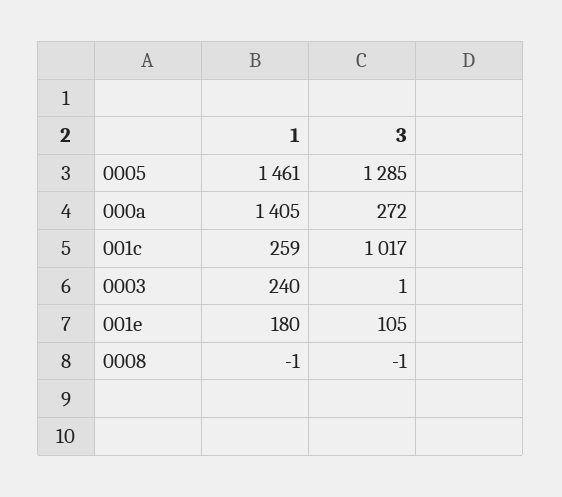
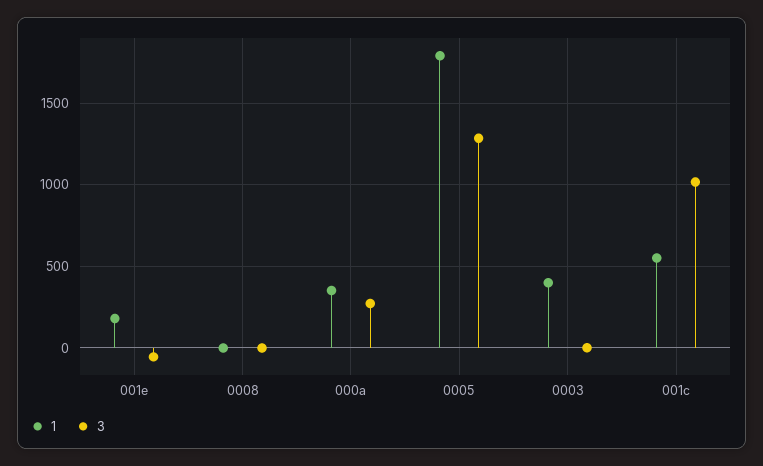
1, 0005: 1461 -> 1800
1, 000a: 1405 -> 350
1, 001c: 259 -> 550
1, 0003: 240 -> 400
3, 001e: 105 -> -50

